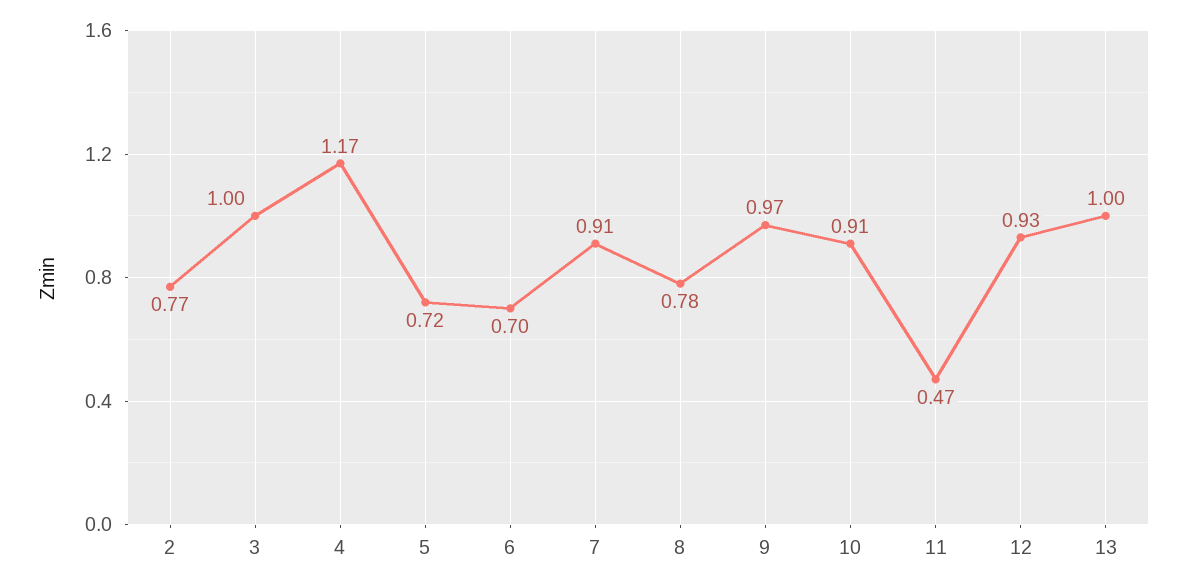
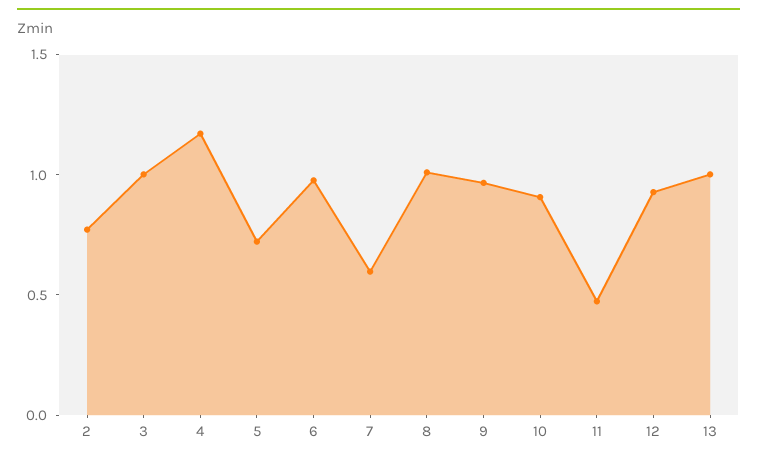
6: 0.7 -> 1
7: 0.91 -> 0.6
8: 0.78 -> 1

